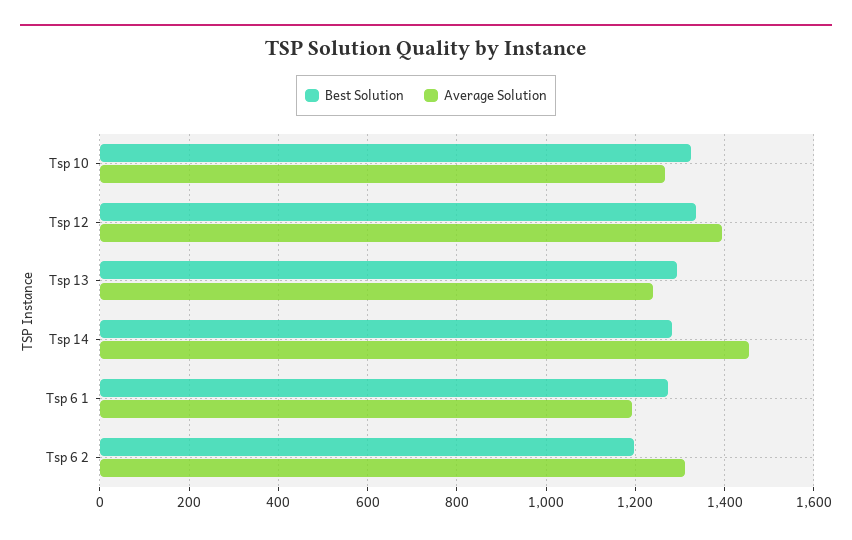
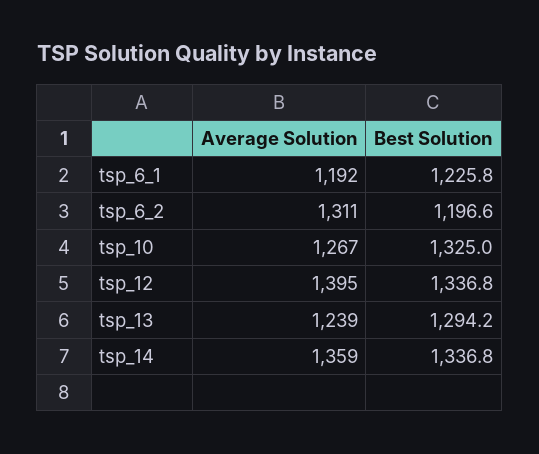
Best Solution, Tsp 14: 1280 -> 1336.8
Average Solution, Tsp 14: 1460 -> 1359
Best Solution, Tsp 6 1: 1280 -> 1225.8

